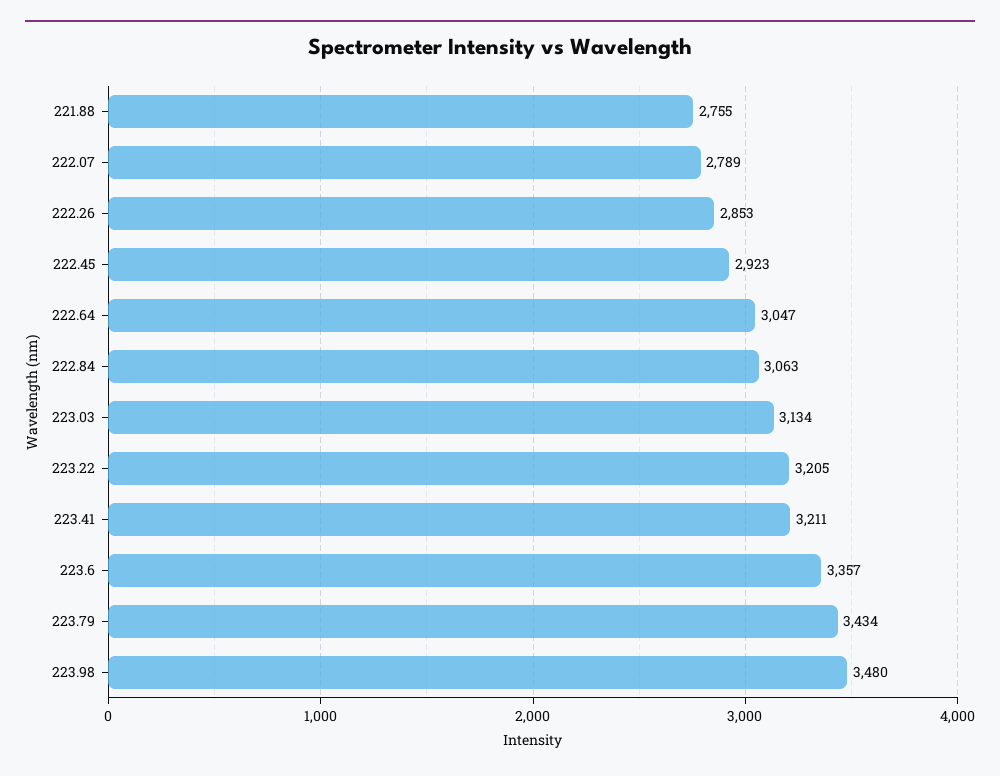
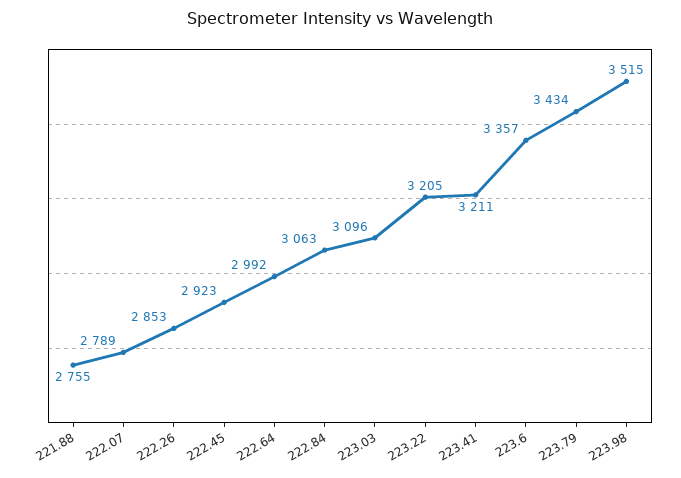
222.64: 3047 -> 2992
223.03: 3134 -> 3096
223.98: 3480 -> 3515

